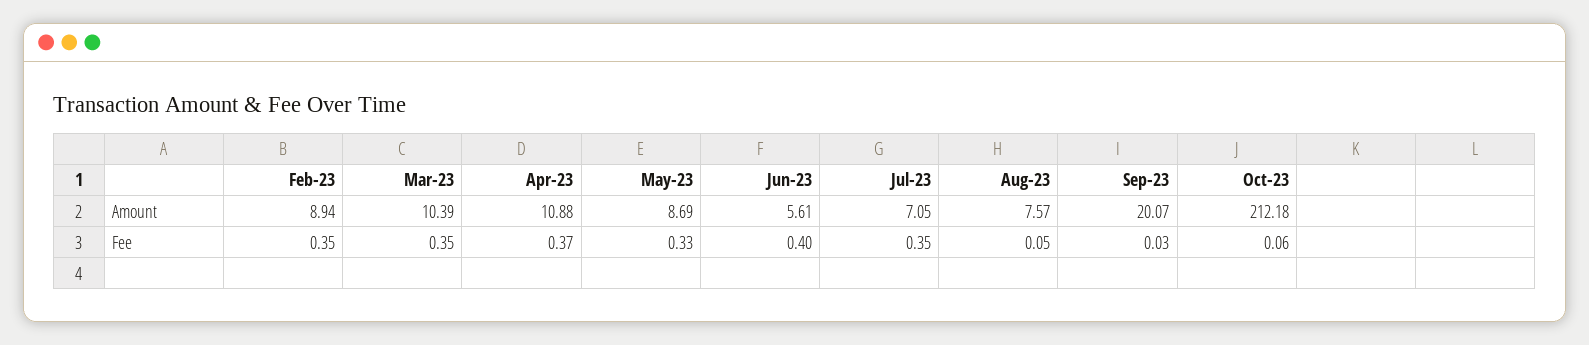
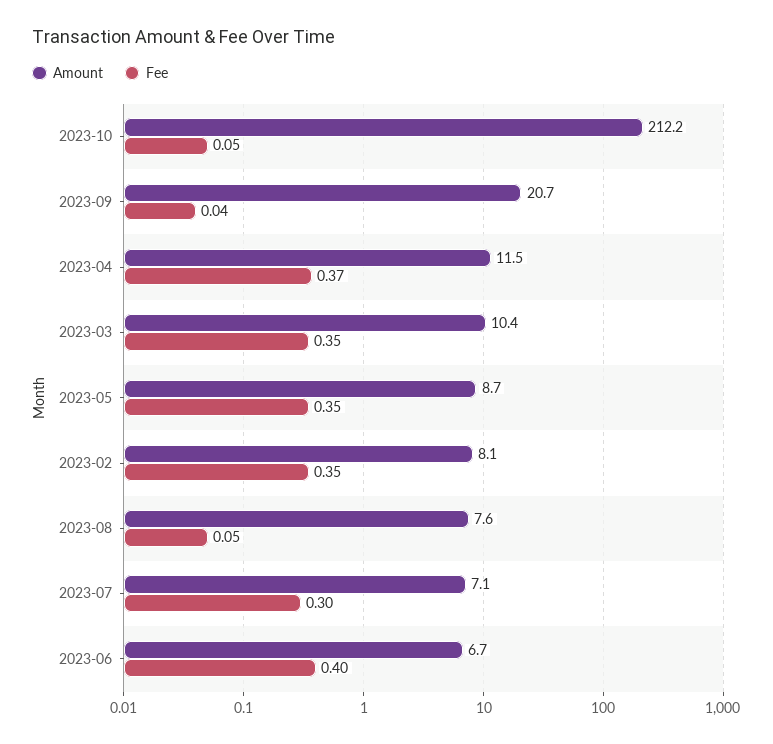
Amount, Feb-23: 8.94 -> 8.1
Amount, Apr-23: 10.88 -> 11.5
Amount, Jun-23: 5.61 -> 6.7
Amount, Sep-23: 20.07 -> 20.7
Fee, May-23: 0.33 -> 0.35
Fee, Jul-23: 0.35 -> 0.3
Fee, Sep-23: 0.03 -> 0.04
Fee, Oct-23: 0.06 -> 0.05

